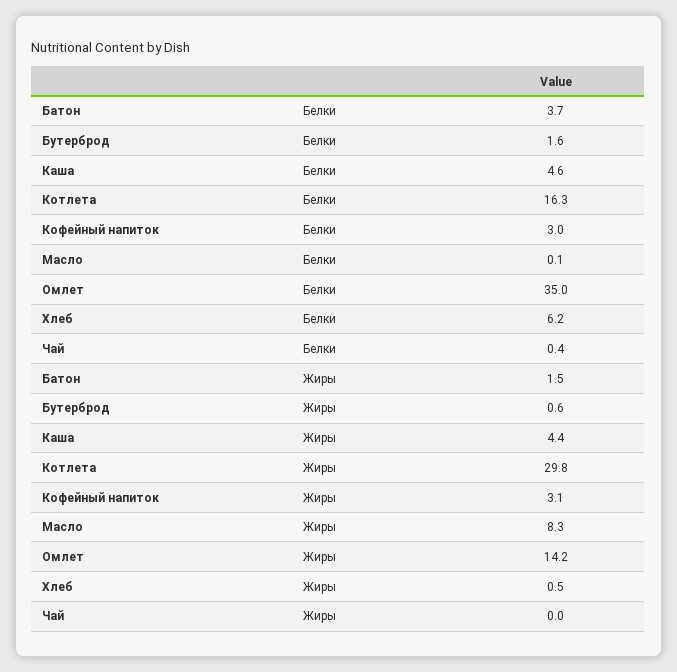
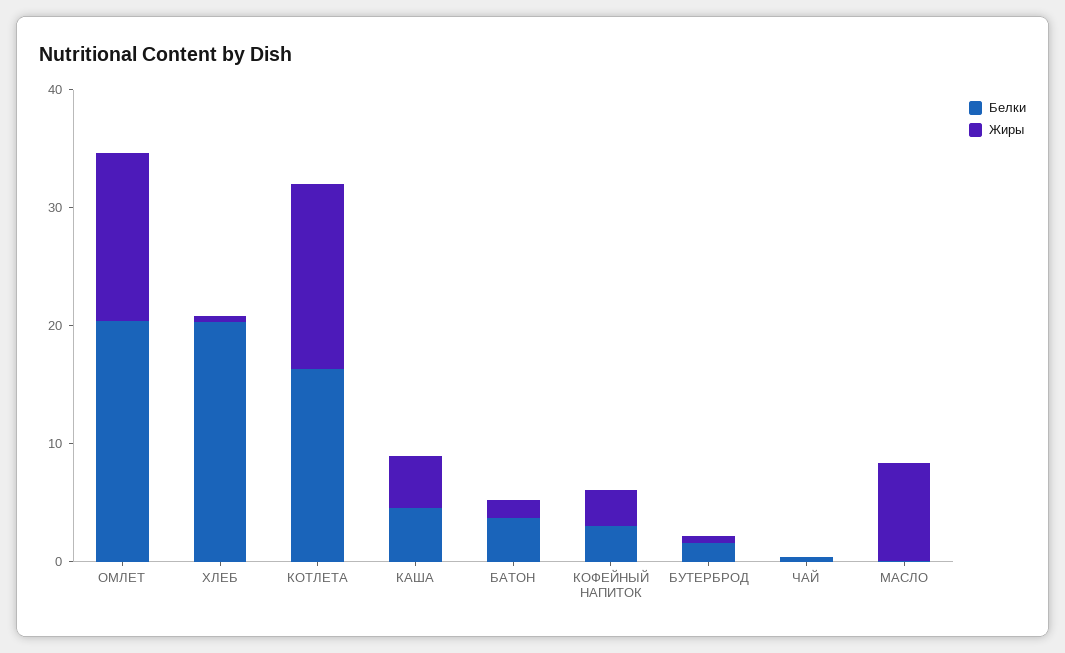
Белки, Омлет: 35 -> 20
Белки, Хлеб: 6.2 -> 20
Жиры, Котлета: 29.8 -> 16

